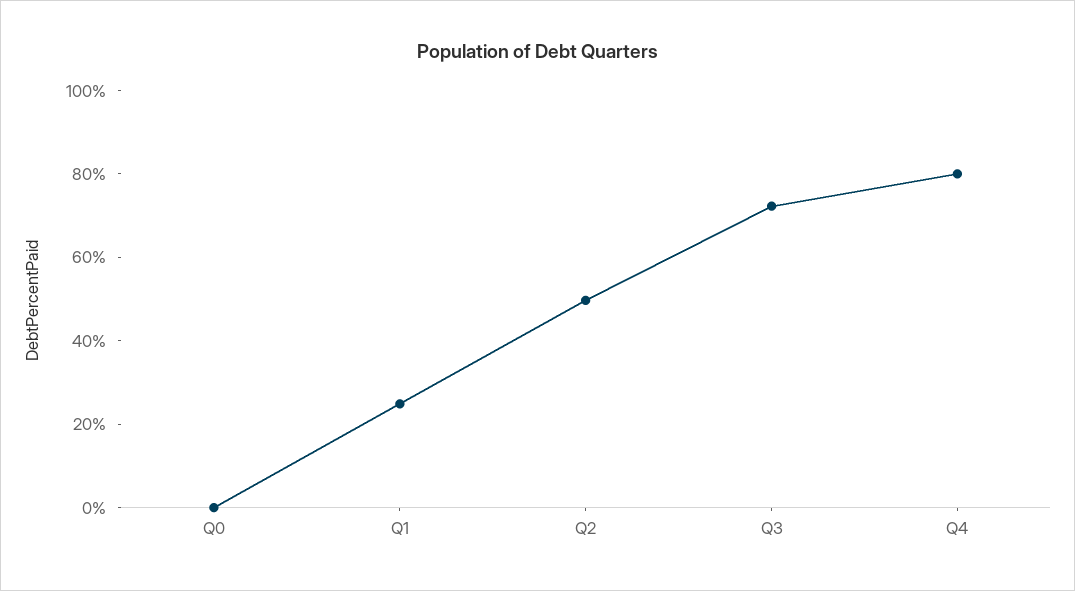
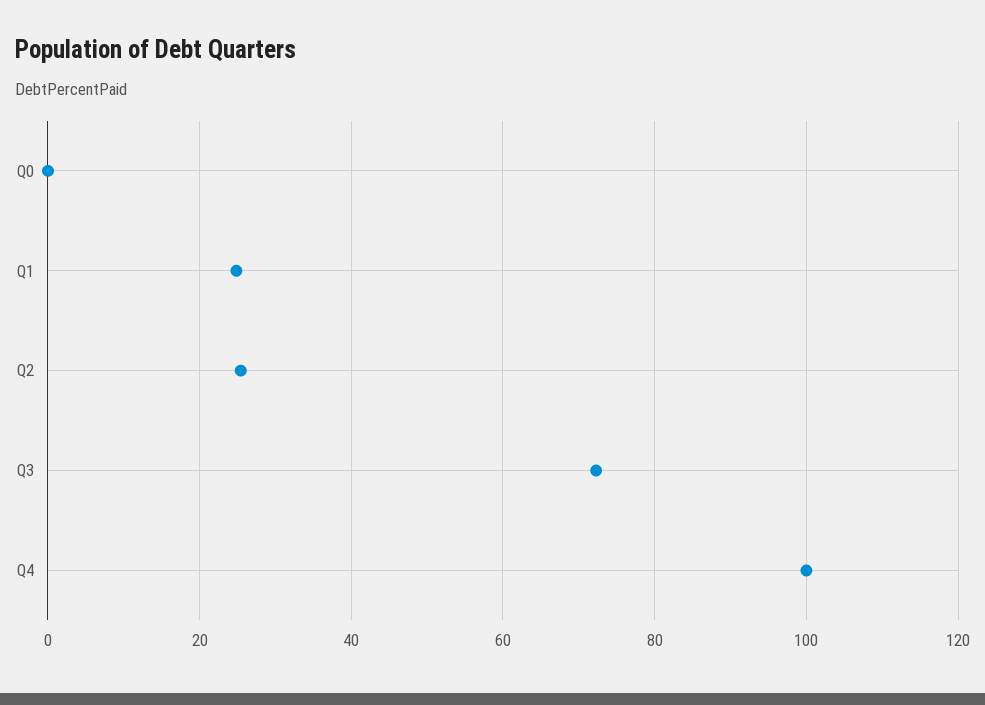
Q2: 50 -> 26
Q4: 80 -> 100

